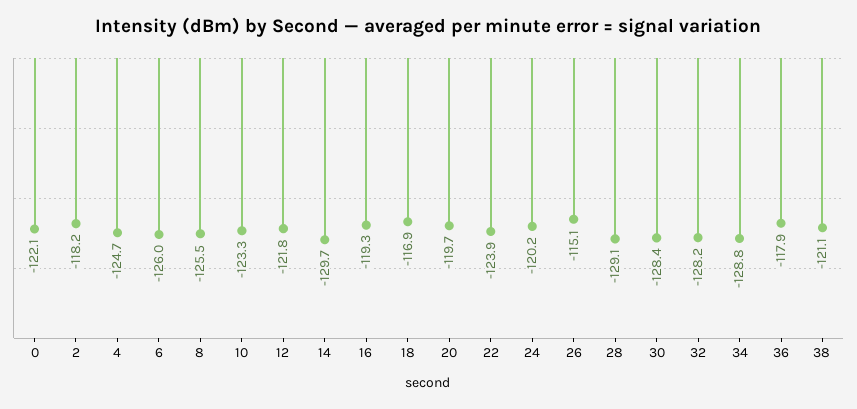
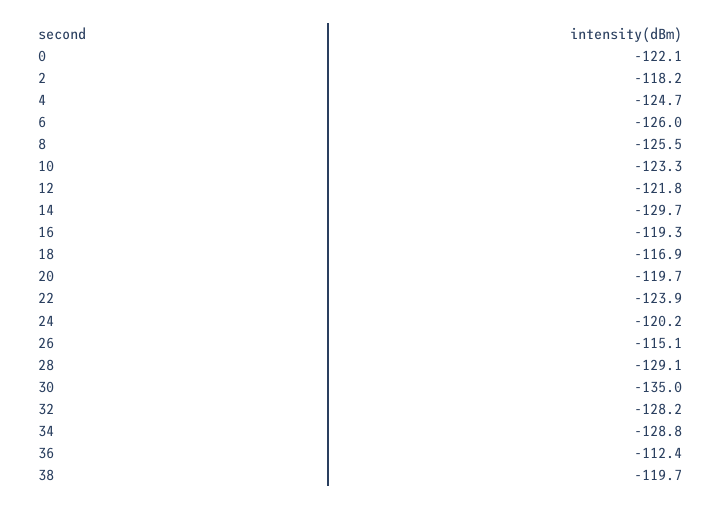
30: -128.4 -> -135
36: -117.9 -> -112.4
38: -121.1 -> -119.7

